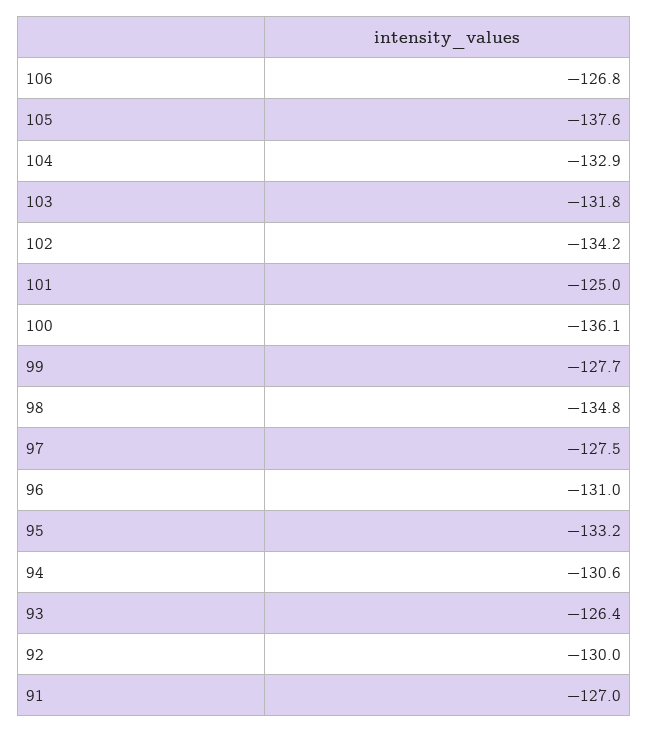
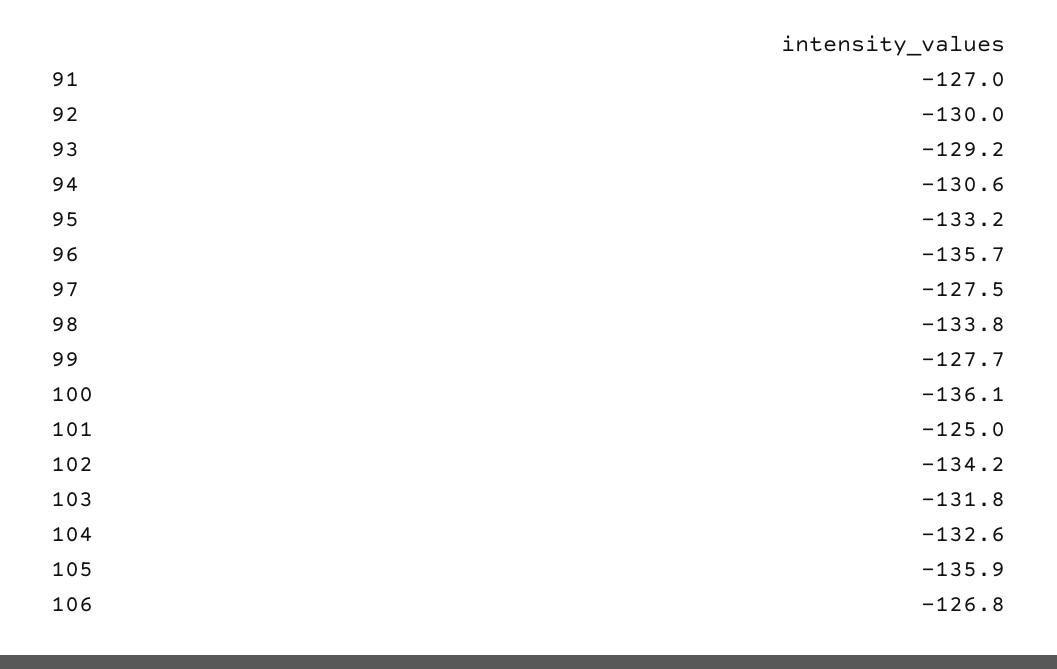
105: -137.6 -> -135.9
104: -132.9 -> -132.6
98: -134.8 -> -133.8
96: -131 -> -135.7
93: -126.4 -> -129.2

